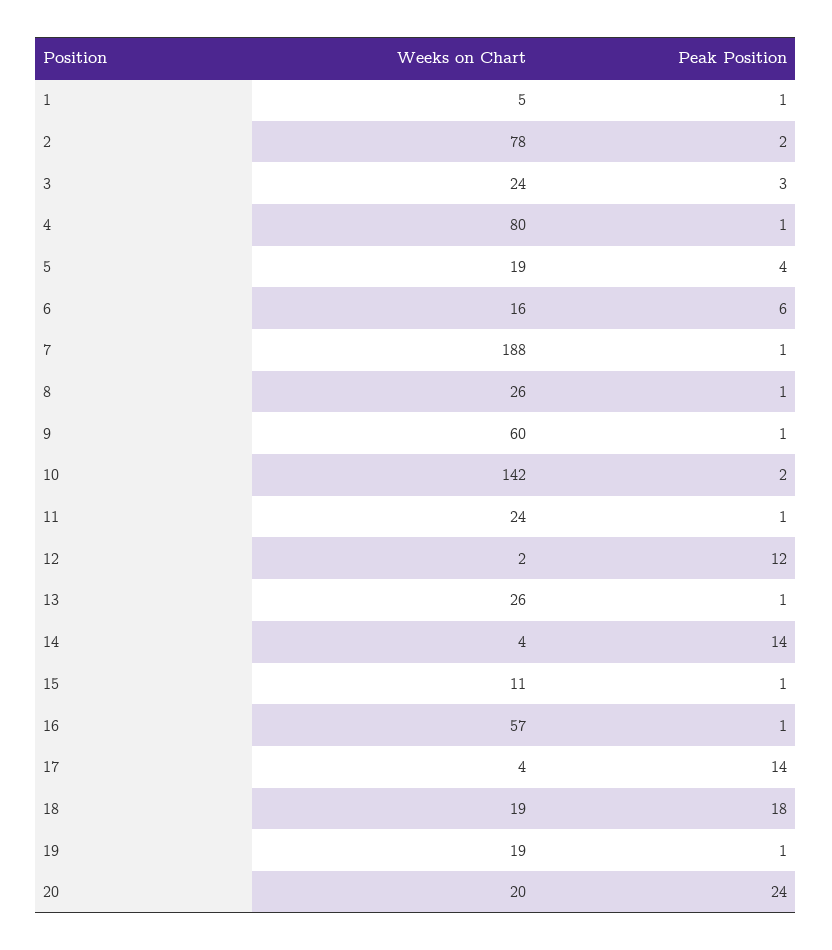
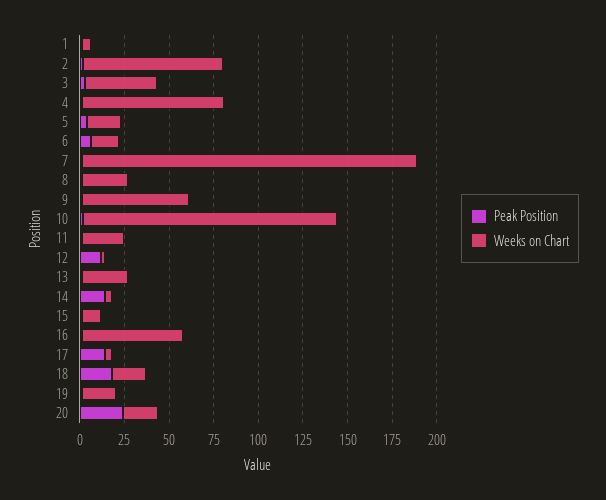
Weeks on Chart, 3: 24 -> 40

